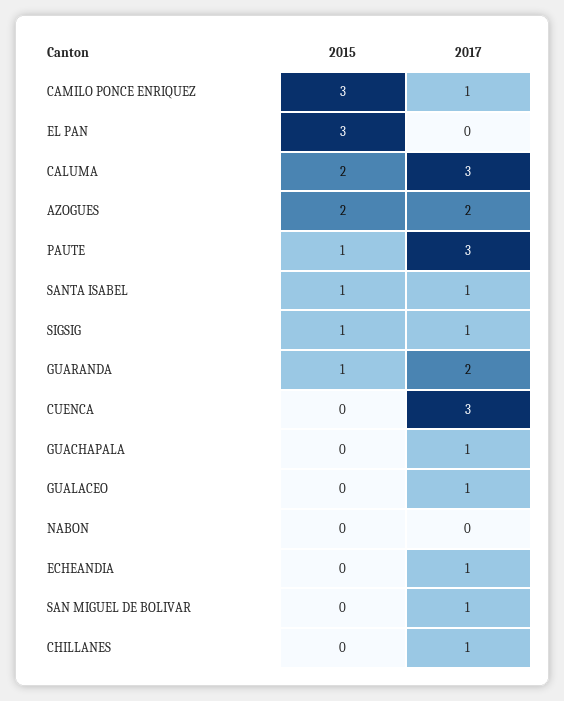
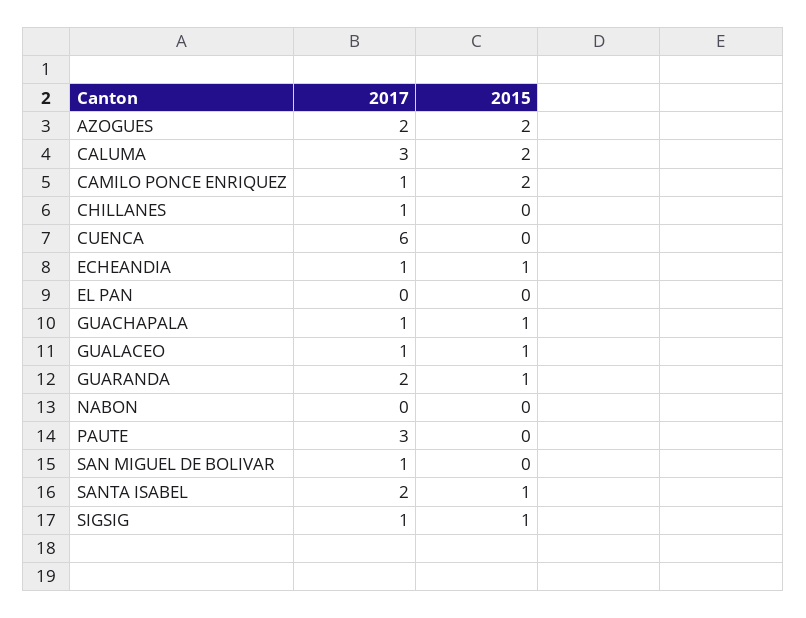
2015, CAMILO PONCE ENRIQUEZ: 3 -> 2
2015, EL PAN: 3 -> 0
2015, PAUTE: 1 -> 0
2017, SANTA ISABEL: 1 -> 2
2017, CUENCA: 3 -> 6
2015, GUACHAPALA: 0 -> 1
2015, GUALACEO: 0 -> 1
2015, ECHEANDIA: 0 -> 1

